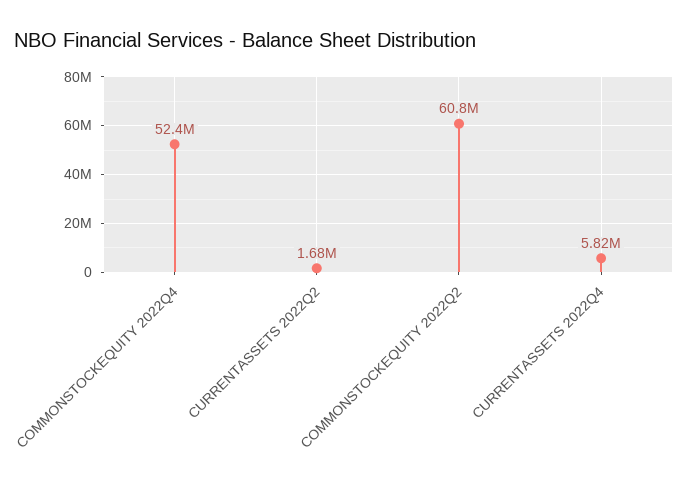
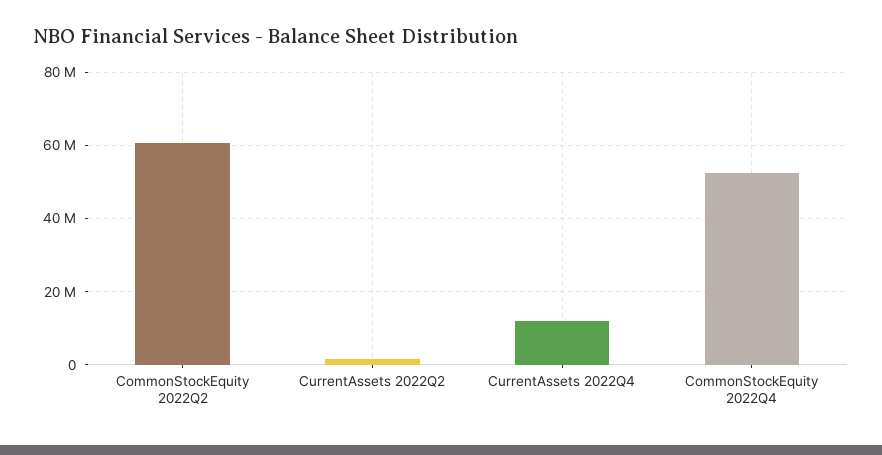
CURRENTASSETS 2022Q4: 5820000 -> 12000000

